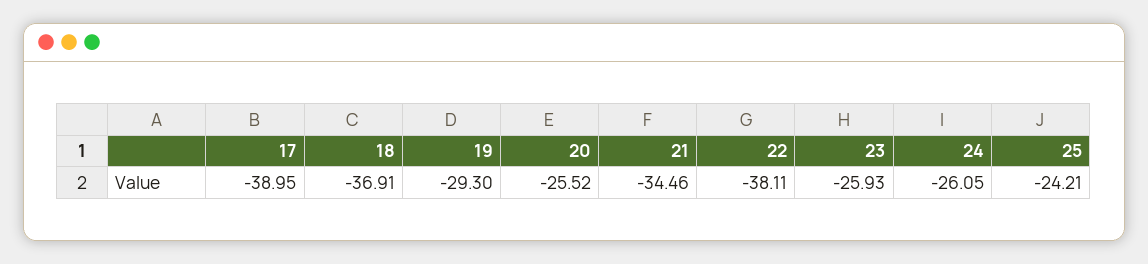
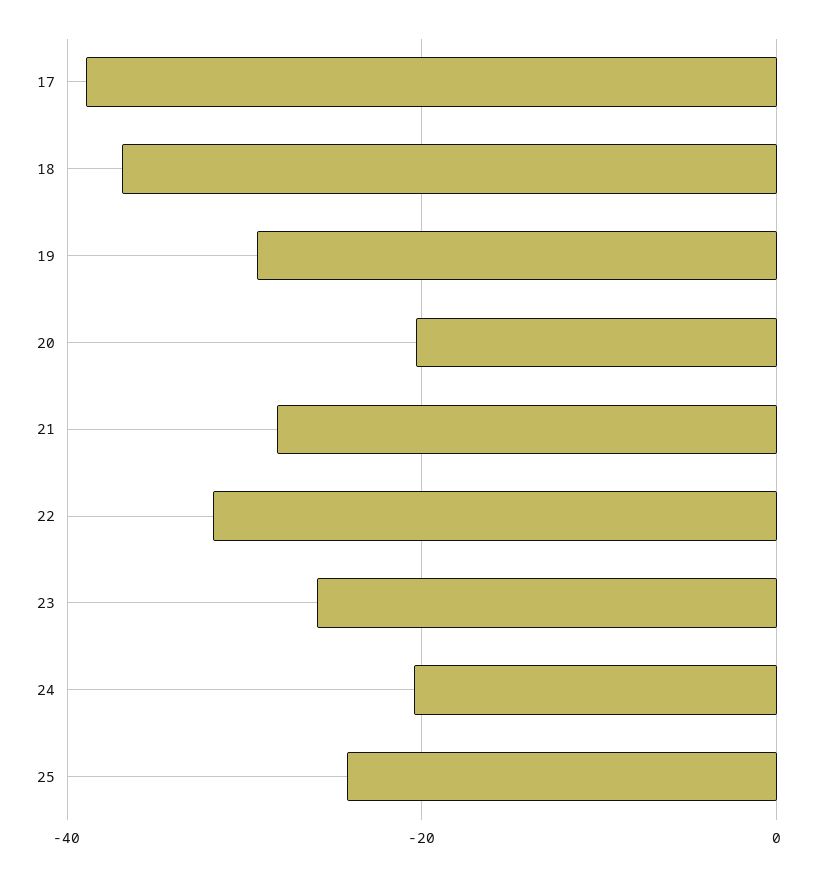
20: -25.52 -> -20
21: -34.46 -> -28
22: -38.11 -> -32
24: -26.05 -> -20

